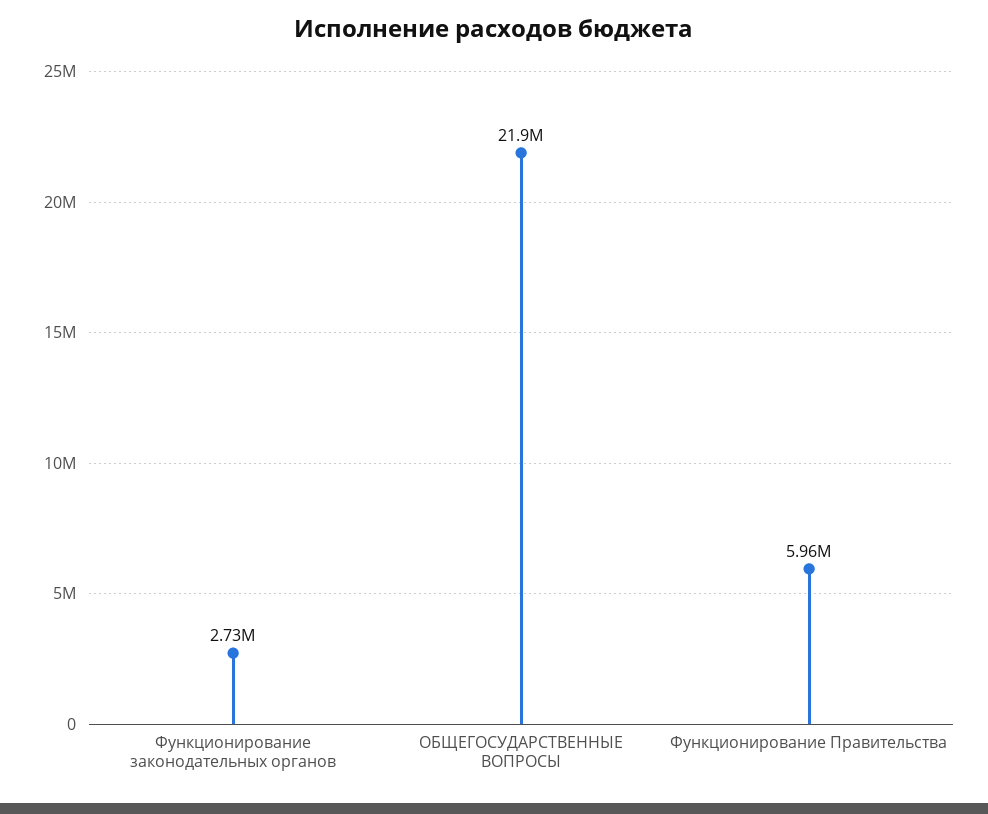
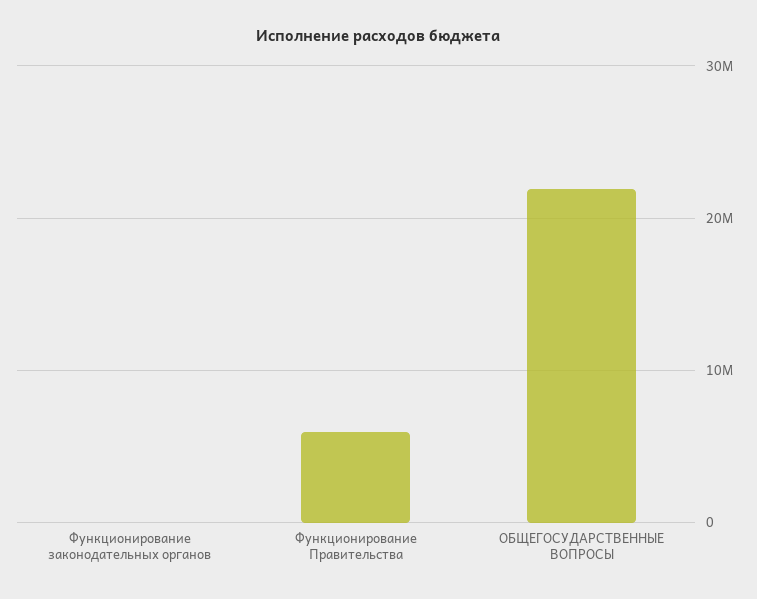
Функционирование законодательных органов: 2730000 -> 0

